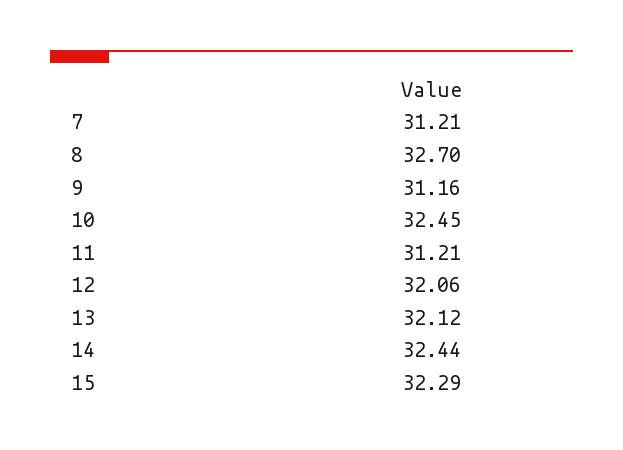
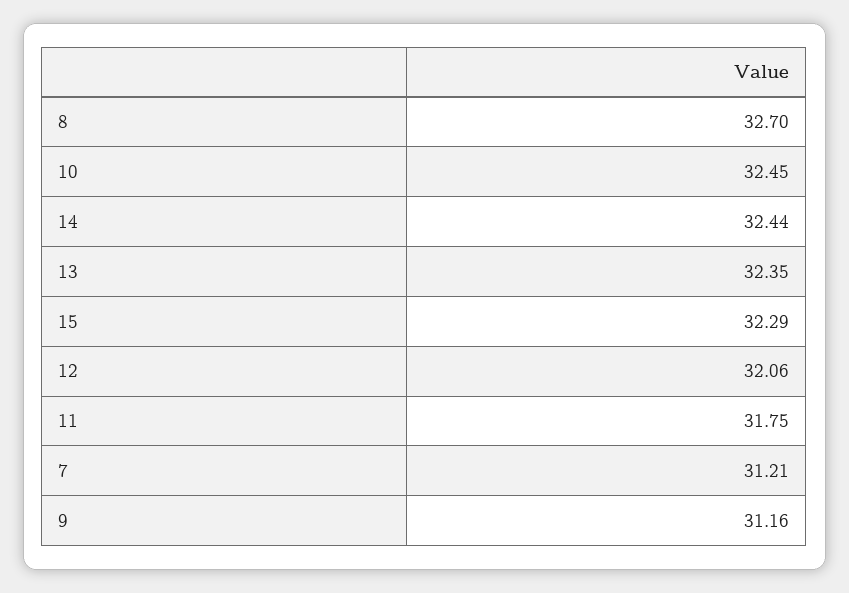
11: 31.21 -> 31.75
13: 32.12 -> 32.35

